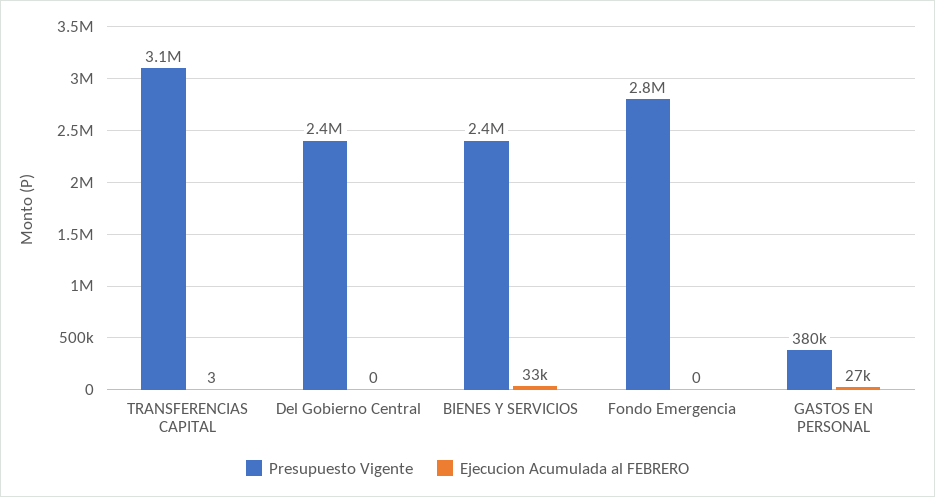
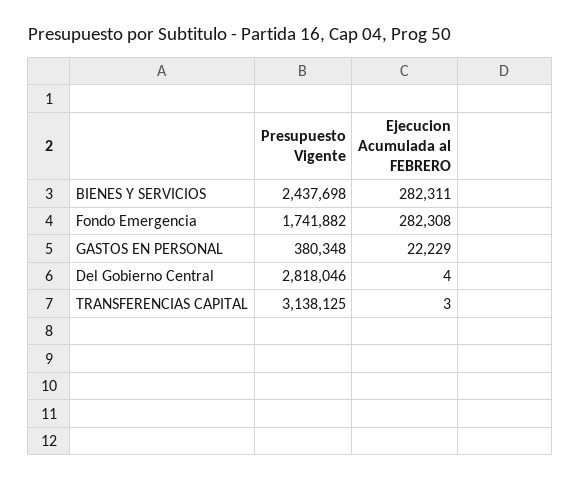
Presupuesto Vigente, Del Gobierno Central: 2400000 -> 2818046
Ejecucion Acumulada al FEBRERO, Del Gobierno Central: 0 -> 4
Ejecucion Acumulada al FEBRERO, BIENES Y SERVICIOS: 33000 -> 282311
Presupuesto Vigente, Fondo Emergencia: 2800000 -> 1741882
Ejecucion Acumulada al FEBRERO, Fondo Emergencia: 0 -> 282308
Ejecucion Acumulada al FEBRERO, GASTOS EN PERSONAL: 27000 -> 22229

